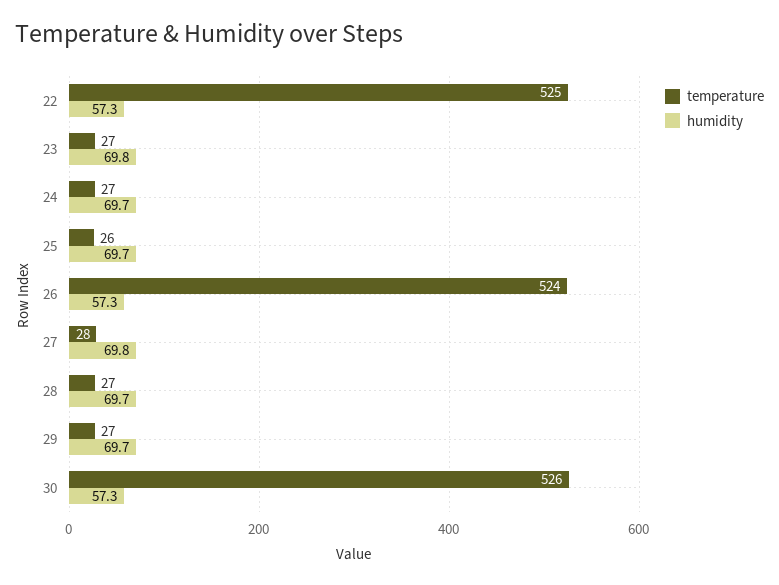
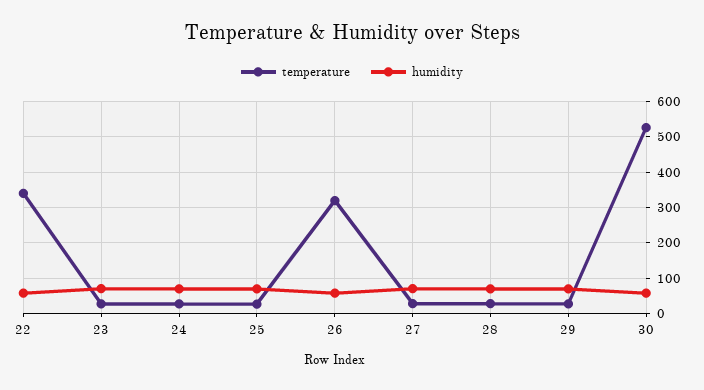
temperature, 22: 525 -> 340
temperature, 26: 524 -> 320

